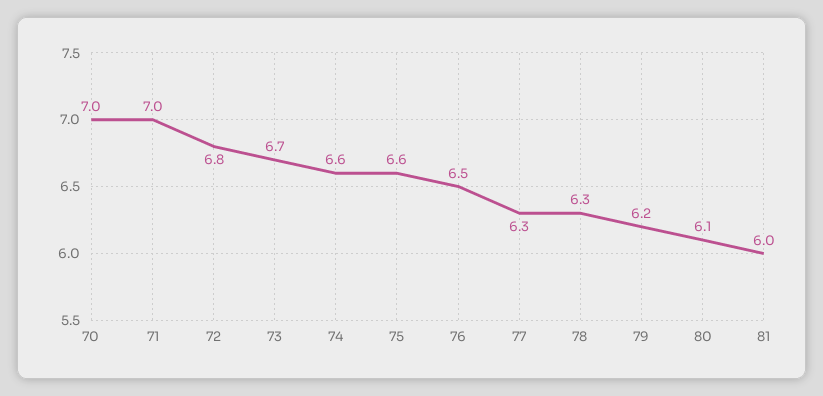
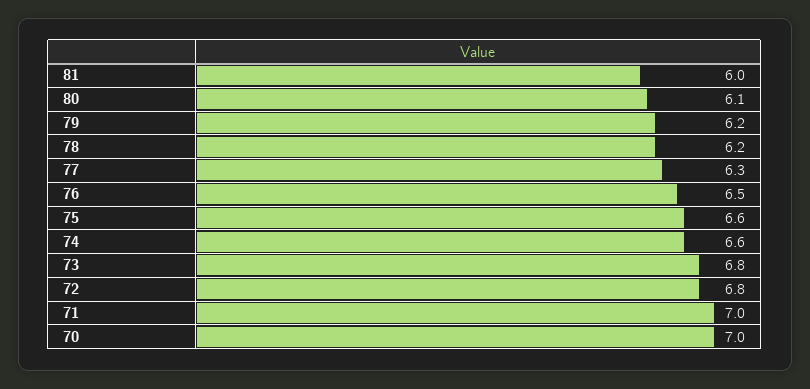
73: 6.7 -> 6.8
78: 6.3 -> 6.2

